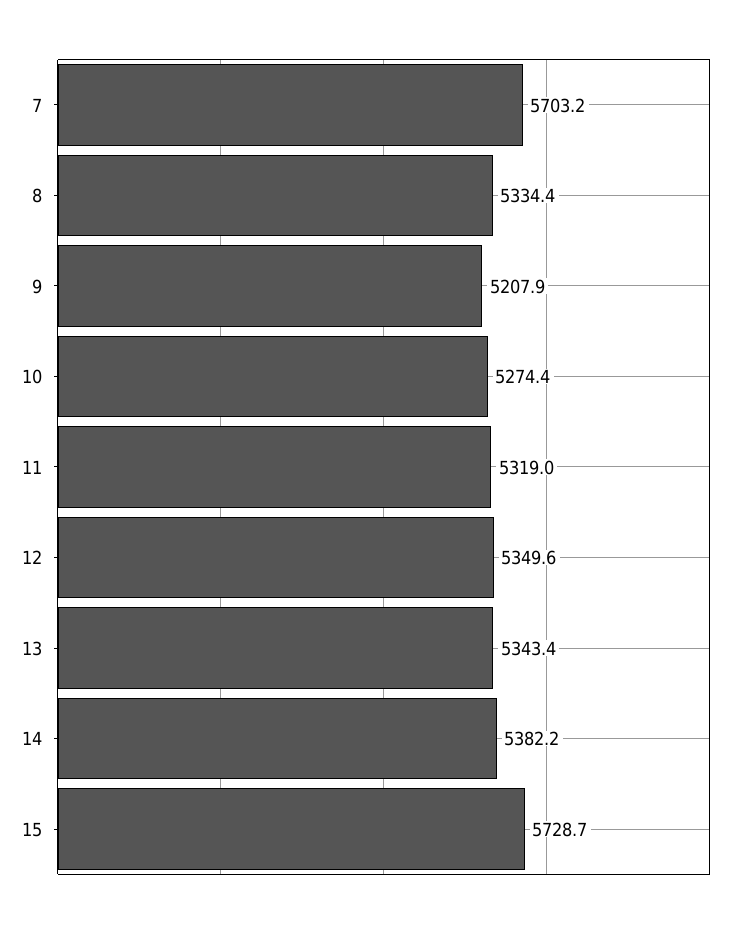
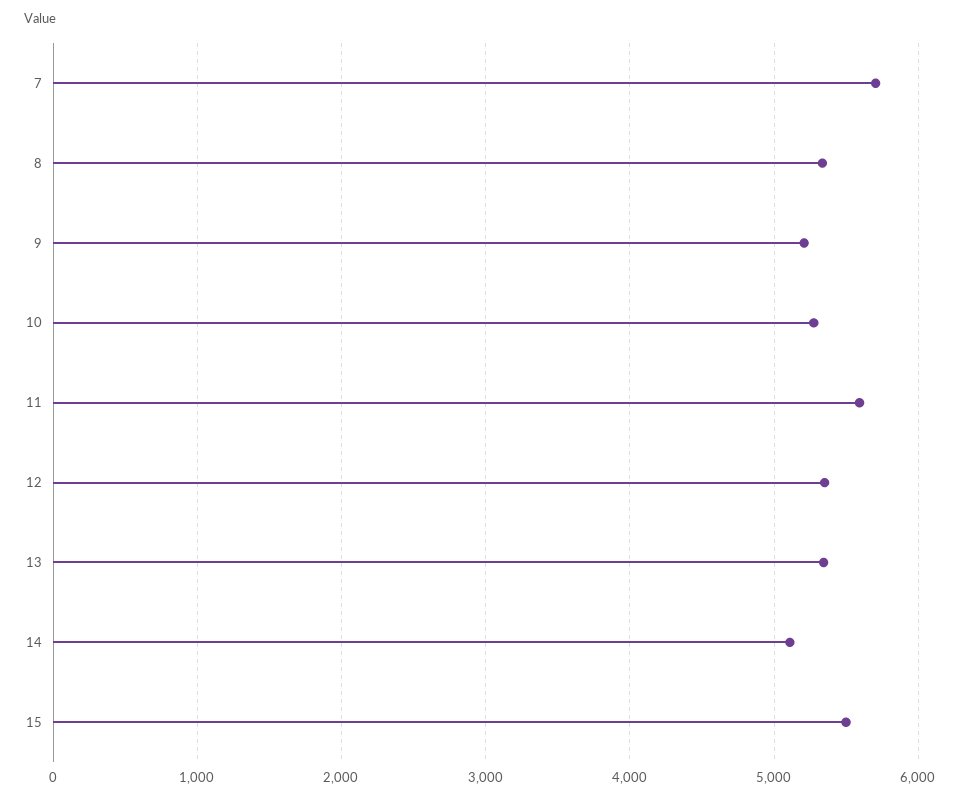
11: 5319 -> 5600
14: 5382.2 -> 5100
15: 5728.7 -> 5500

